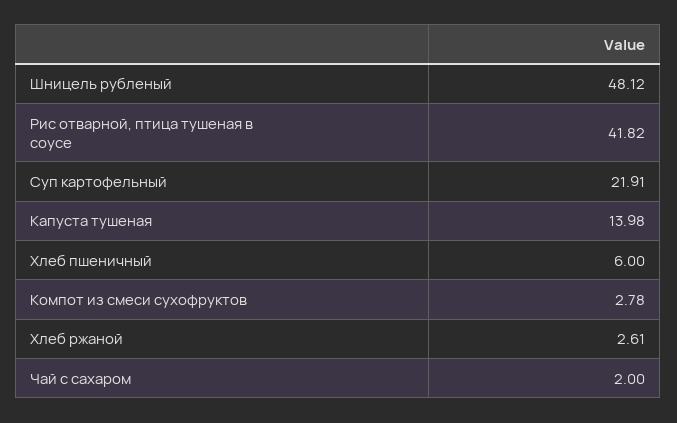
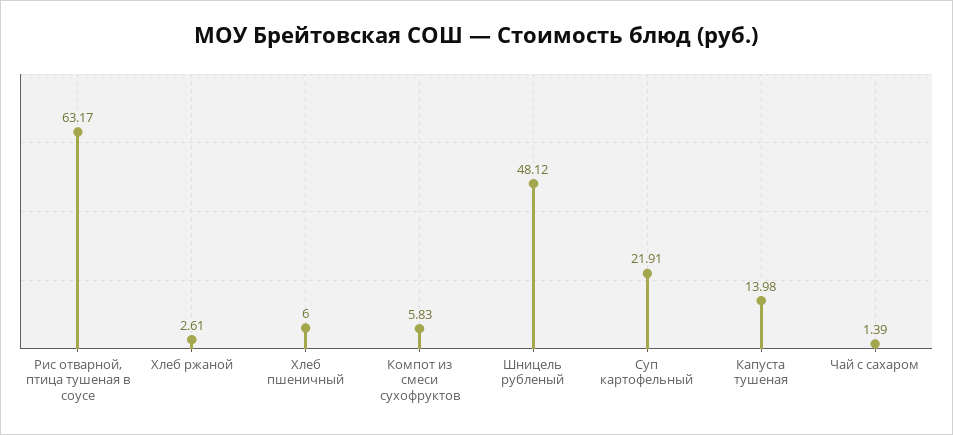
Рис отварной, птица тушеная в соусе: 41.82 -> 63.17
Компот из смеси сухофруктов: 2.78 -> 5.83
Чай с сахаром: 2 -> 1.39

